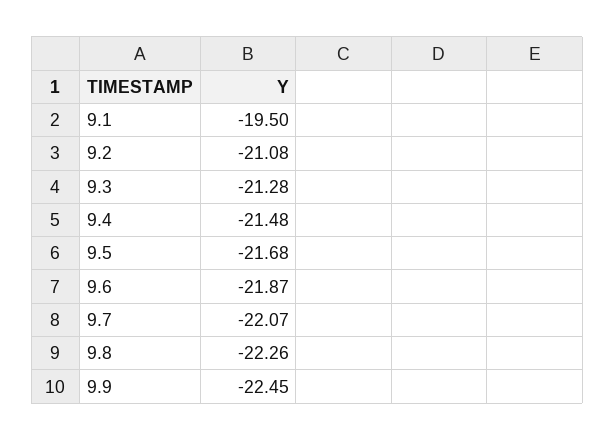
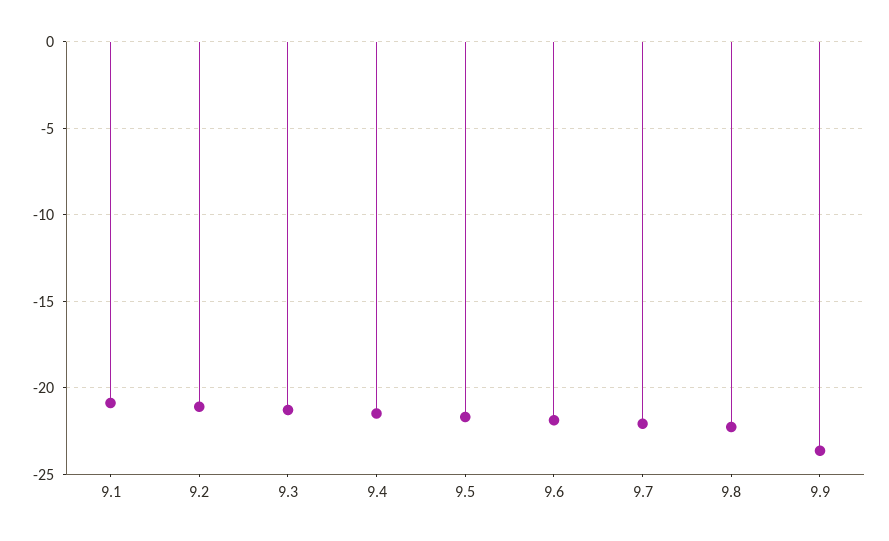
9.1: -19.5 -> -21
9.9: -22.45 -> -23.5

